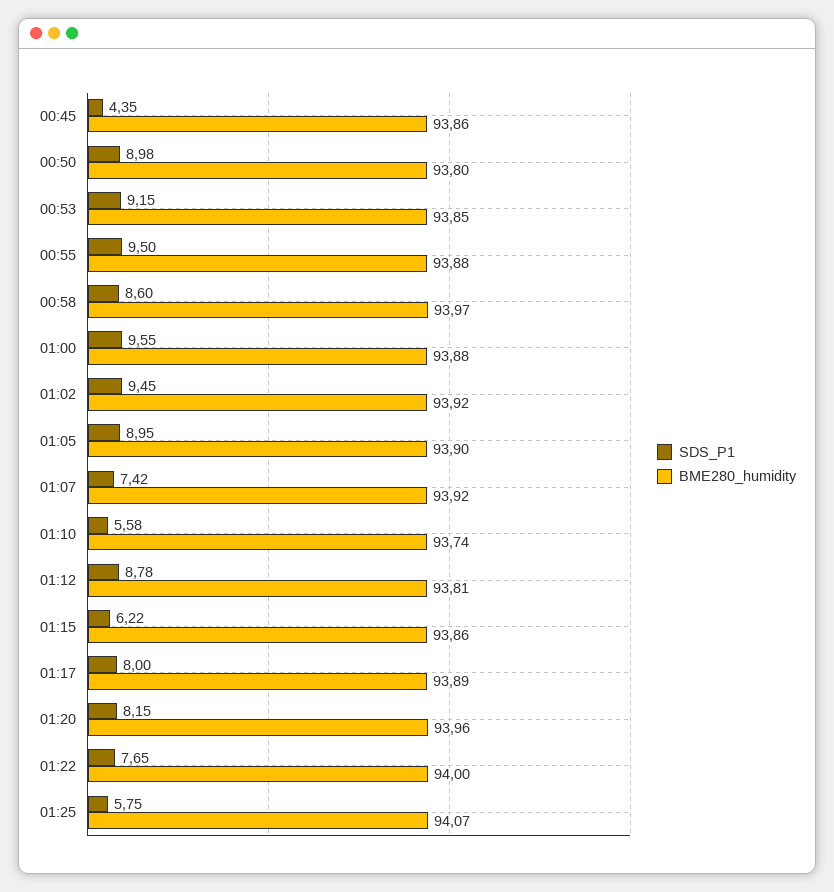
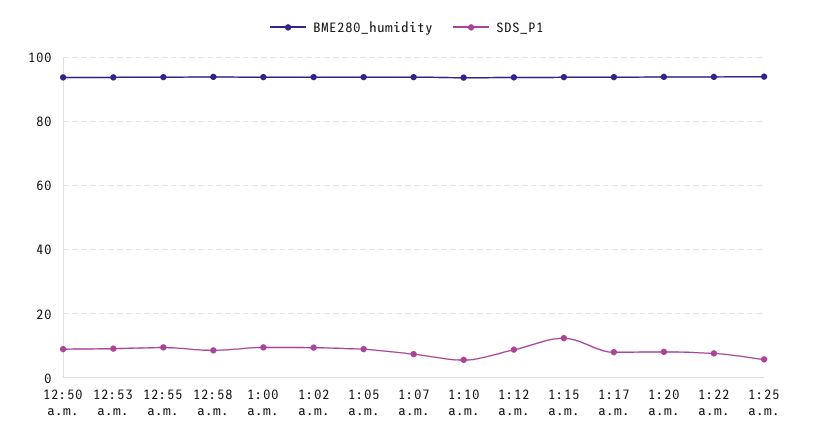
SDS_P1, 00:45: 4.35 -> none
BME280_humidity, 00:45: 93.86 -> none
SDS_P1, 01:15: 6.22 -> 12

